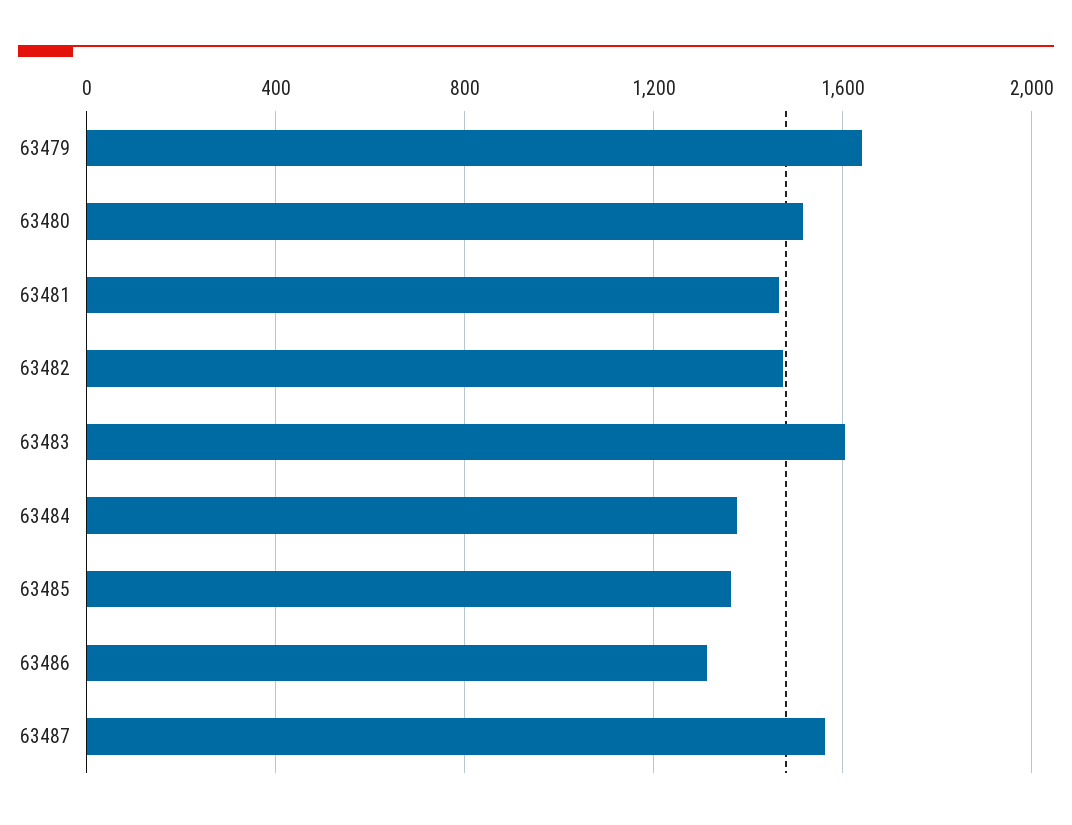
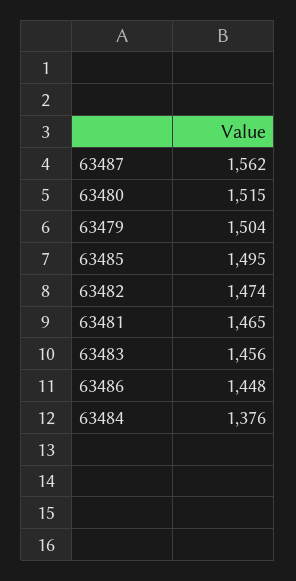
63479: 1650 -> 1504
63483: 1600 -> 1456
63485: 1350 -> 1495
63486: 1300 -> 1448

